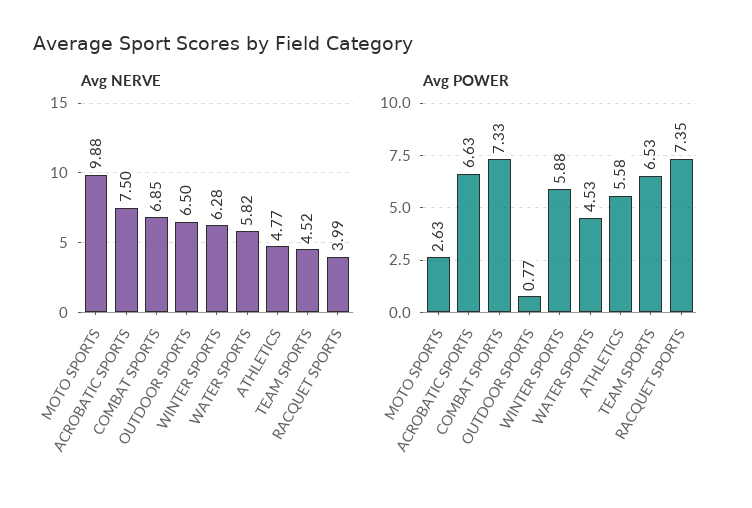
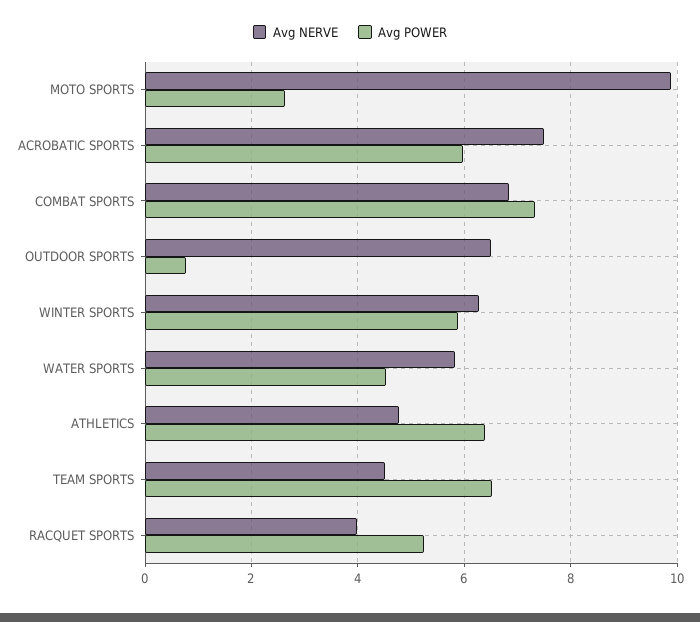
Avg POWER, ACROBATIC SPORTS: 6.63 -> 6
Avg POWER, ATHLETICS: 5.58 -> 6.4
Avg POWER, RACQUET SPORTS: 7.35 -> 5.2

